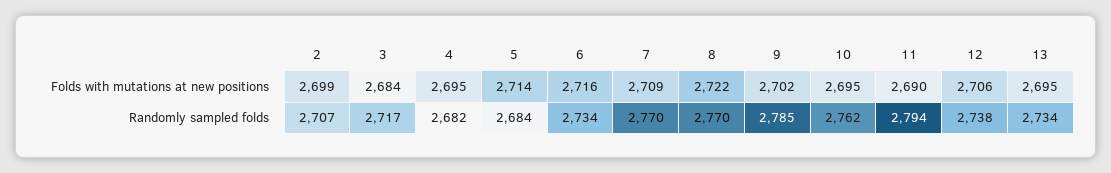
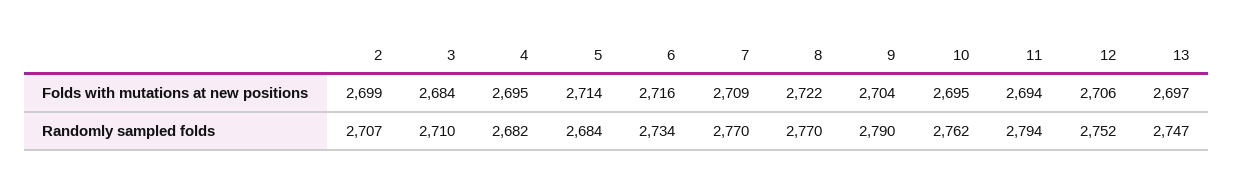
9, Folds with mutations at new positions: 2702 -> 2704
11, Folds with mutations at new positions: 2690 -> 2694
13, Folds with mutations at new positions: 2695 -> 2697
3, Randomly sampled folds: 2717 -> 2710
9, Randomly sampled folds: 2785 -> 2790
12, Randomly sampled folds: 2738 -> 2752
13, Randomly sampled folds: 2734 -> 2747

